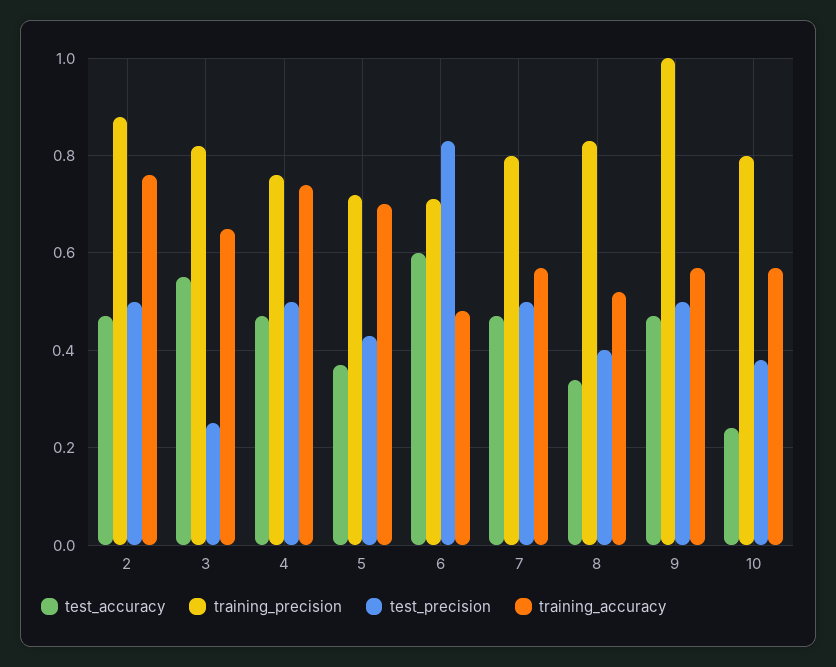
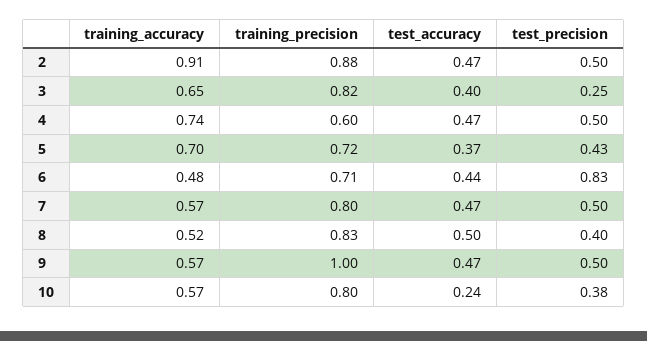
training_accuracy, 2: 0.75 -> 0.91
test_accuracy, 3: 0.55 -> 0.4
training_precision, 4: 0.75 -> 0.6
test_accuracy, 6: 0.6 -> 0.44
test_accuracy, 8: 0.35 -> 0.5

